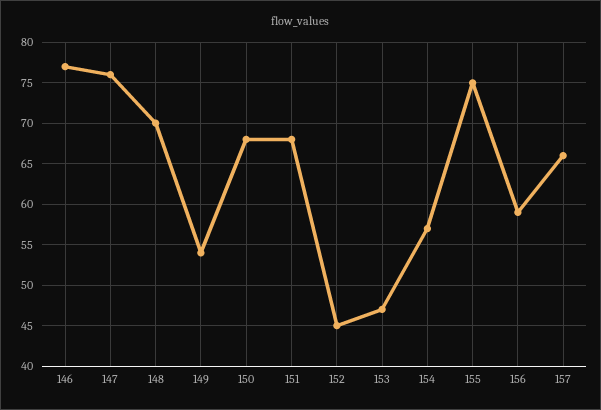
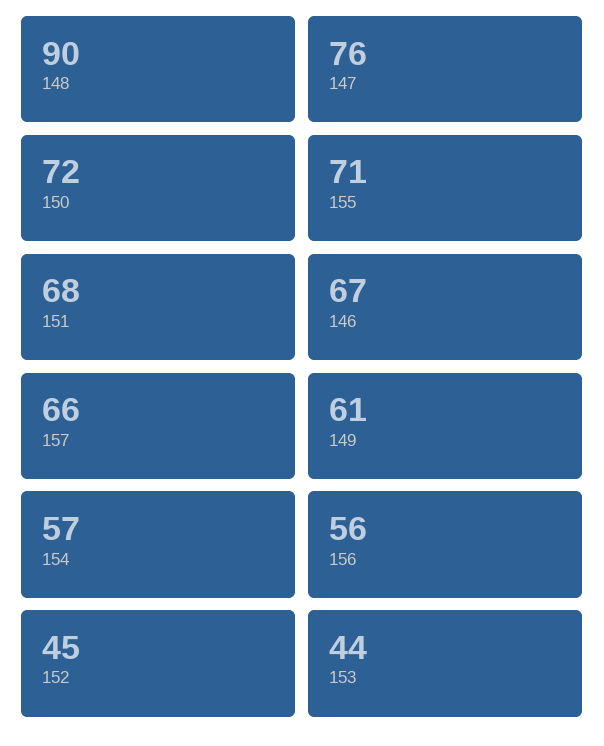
146: 77 -> 67
148: 70 -> 90
149: 54 -> 61
150: 68 -> 72
153: 47 -> 44
155: 75 -> 71
156: 59 -> 56

